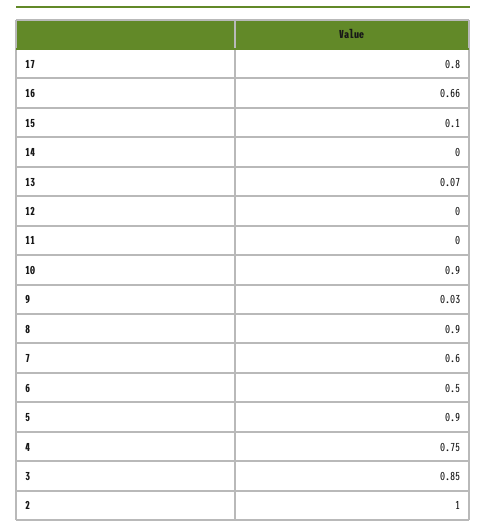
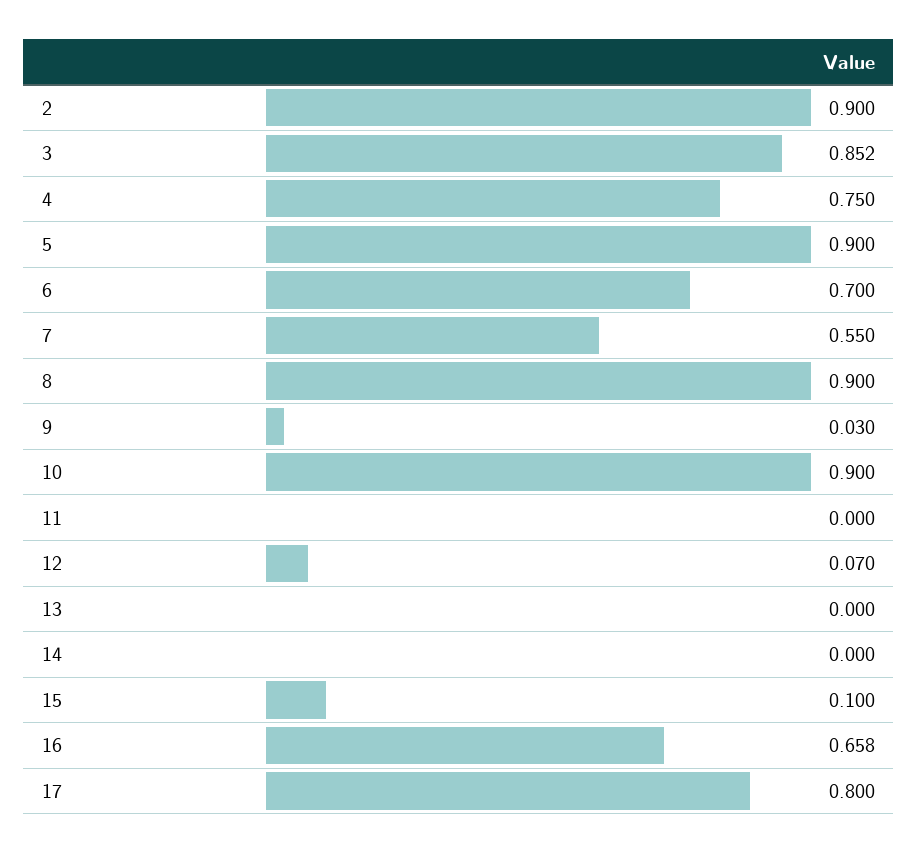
13: 0.07 -> 0
12: 0 -> 0.07
7: 0.6 -> 0.55
6: 0.5 -> 0.7
2: 1 -> 0.9

